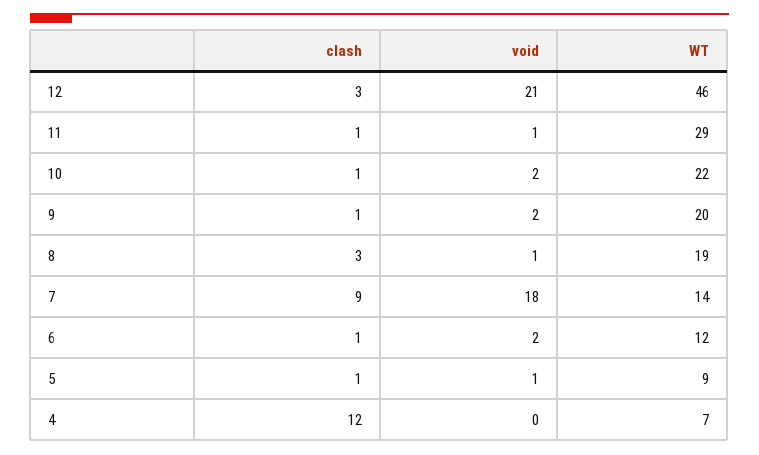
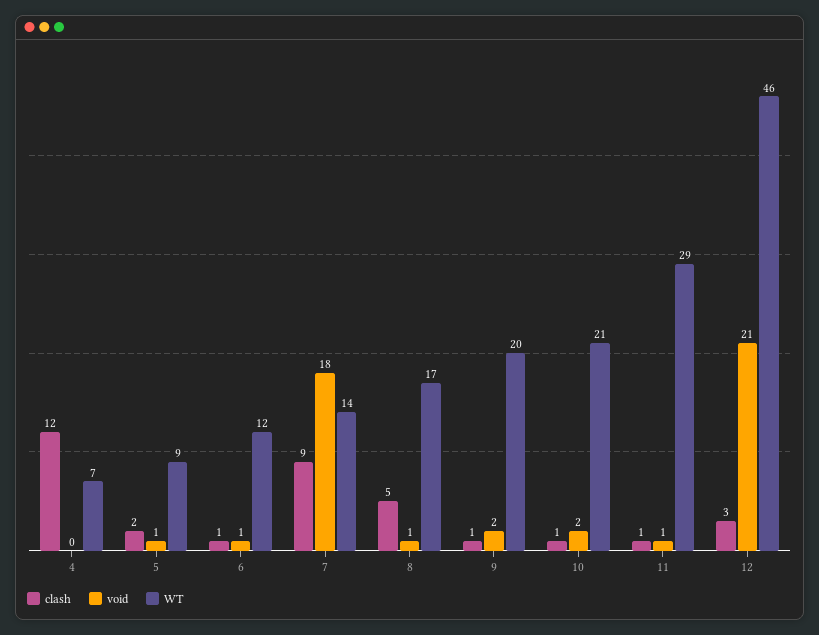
WT, 10: 22 -> 21
clash, 8: 3 -> 5
WT, 8: 19 -> 17
void, 6: 2 -> 1
clash, 5: 1 -> 2

